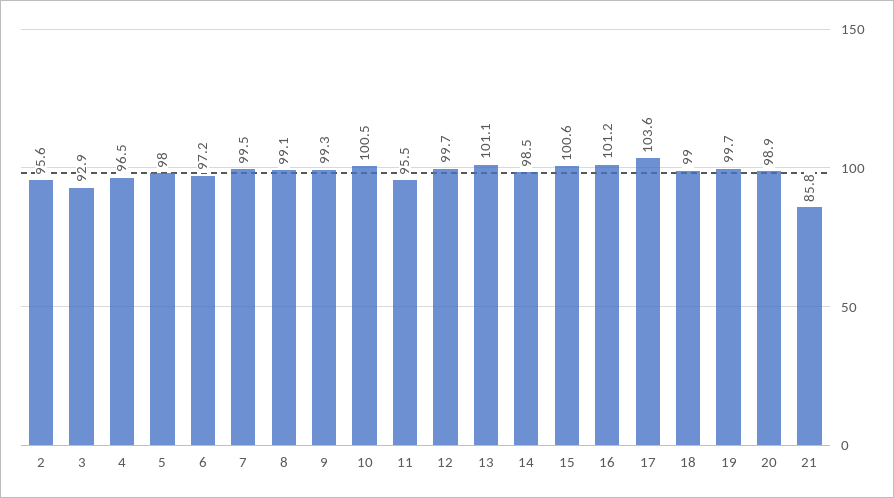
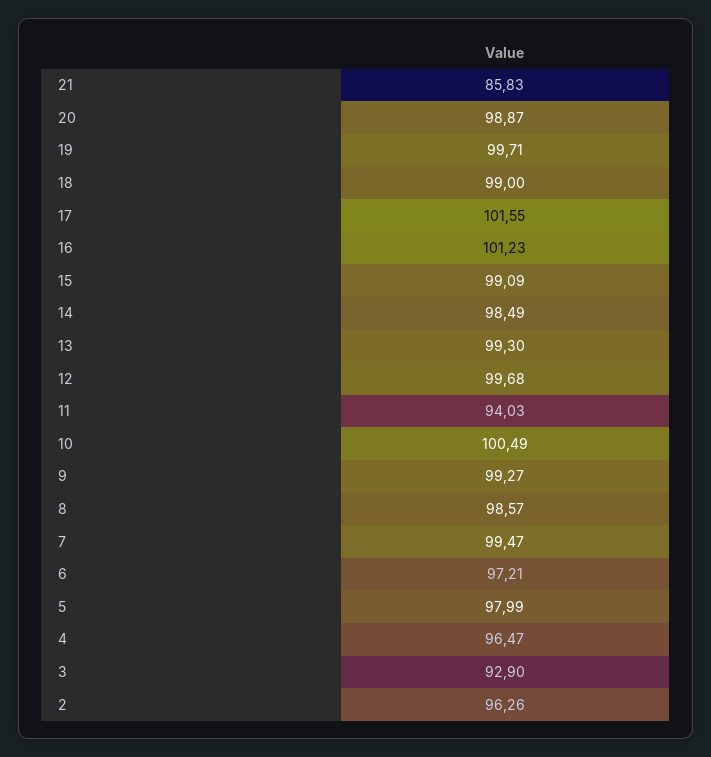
2: 95.6 -> 96.26
8: 99.1 -> 98.57
11: 95.5 -> 94.03
13: 101.1 -> 99.3
15: 100.6 -> 99.09
17: 103.6 -> 101.55

